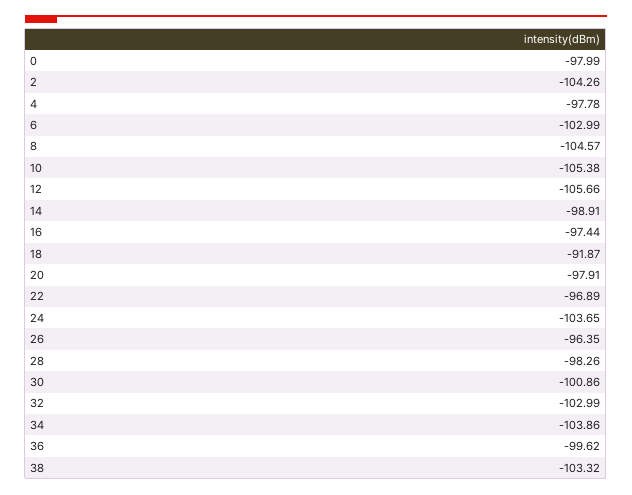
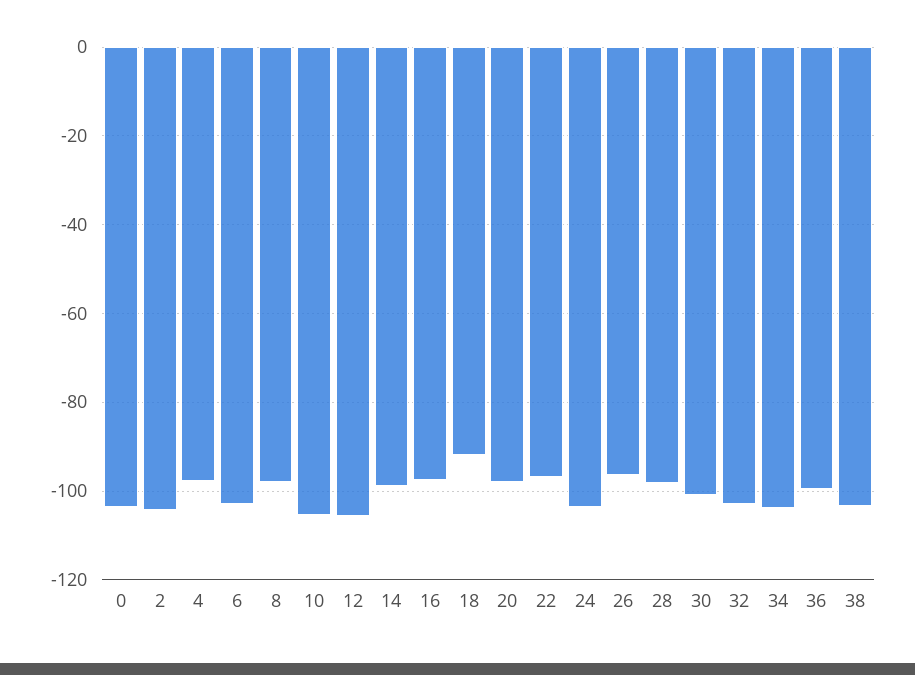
0: -97.99 -> -104
8: -104.57 -> -98

